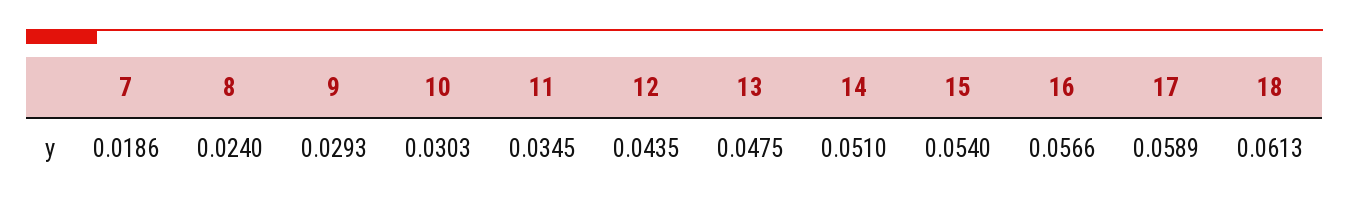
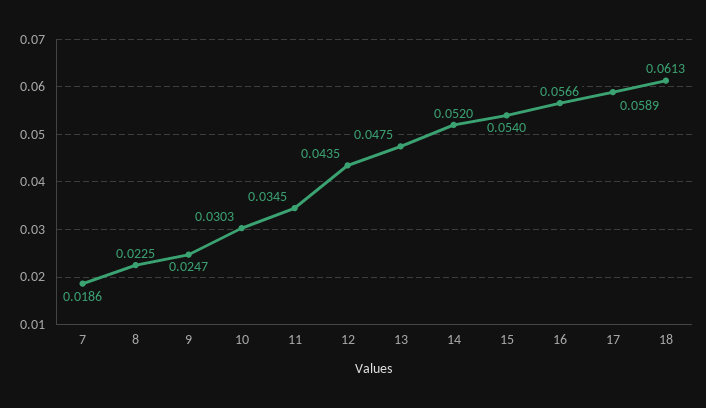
8: 0.024 -> 0.0225
9: 0.0293 -> 0.0247
14: 0.051 -> 0.052

